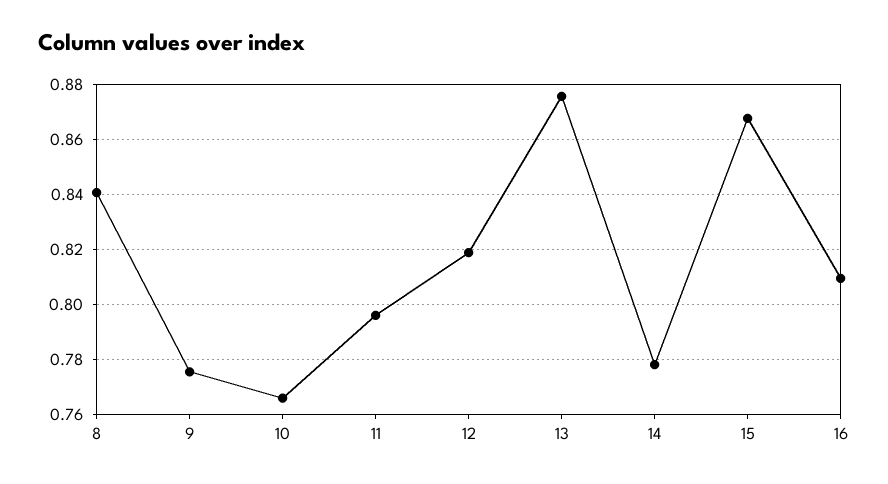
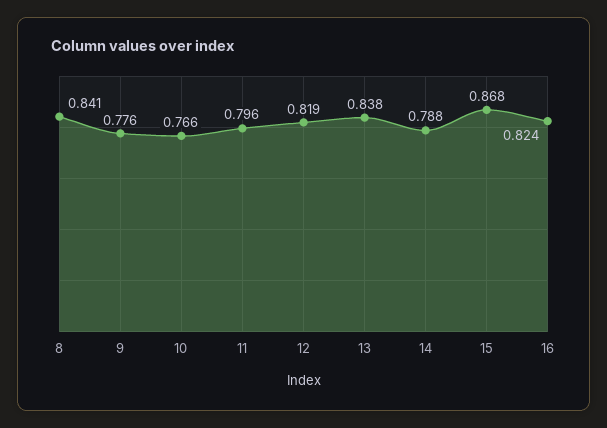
13: 0.875 -> 0.838
14: 0.7775 -> 0.788
16: 0.81 -> 0.824

